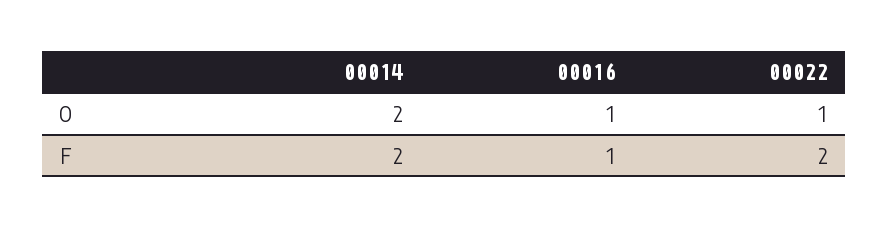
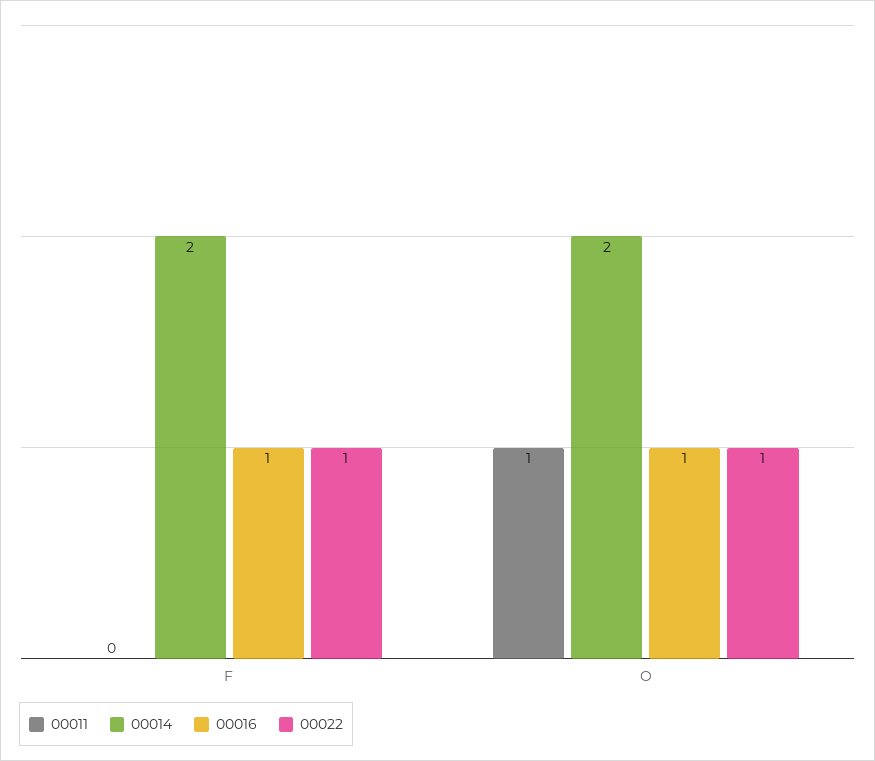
00022, F: 2 -> 1
00011, F: none -> 0
00011, O: none -> 1

